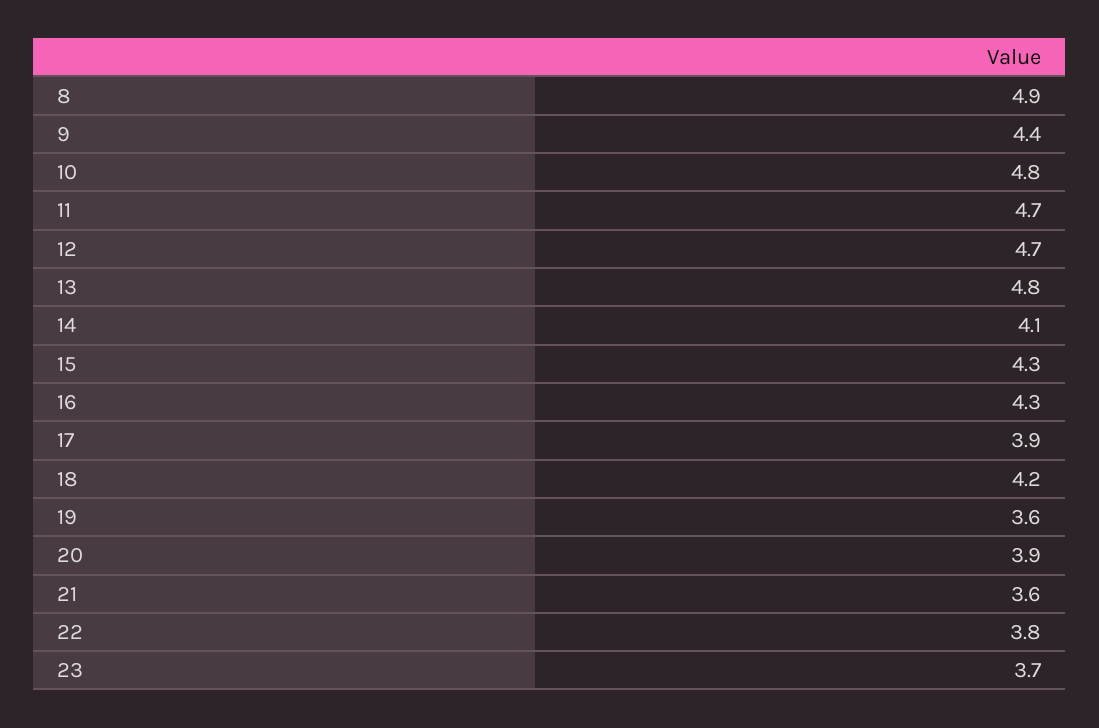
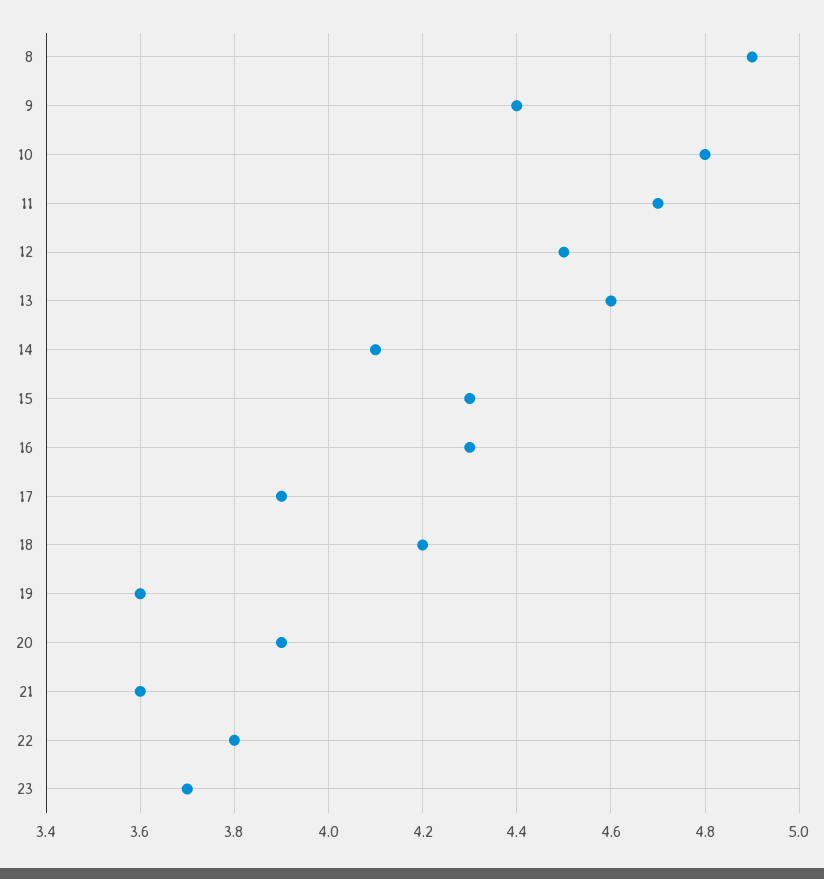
12: 4.7 -> 4.5
13: 4.8 -> 4.6

